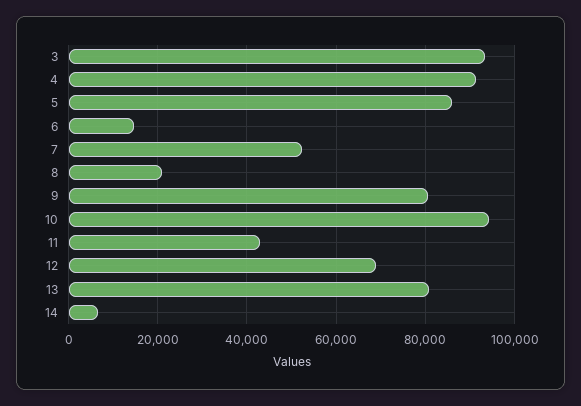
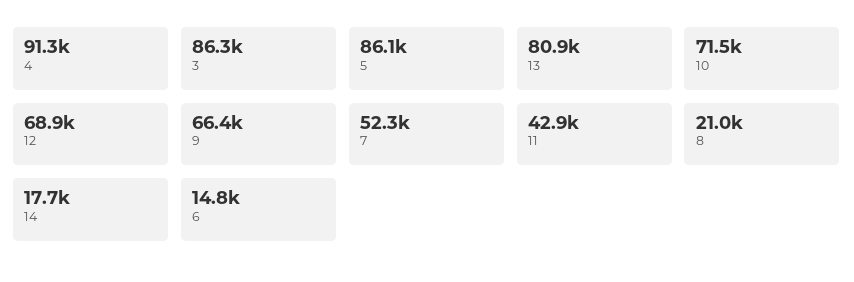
3: 94000 -> 86300
9: 80000 -> 66400
10: 94000 -> 71500
14: 6000 -> 17700

